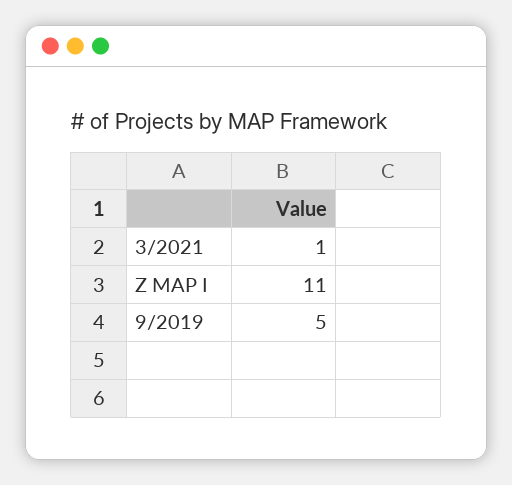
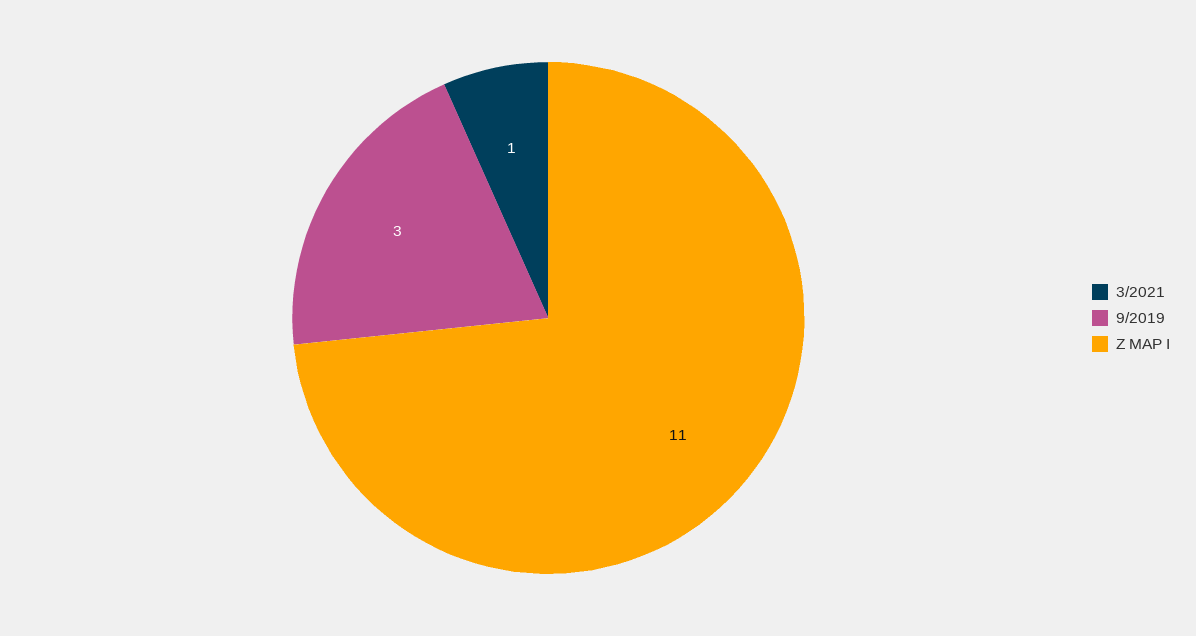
9/2019: 5 -> 3

